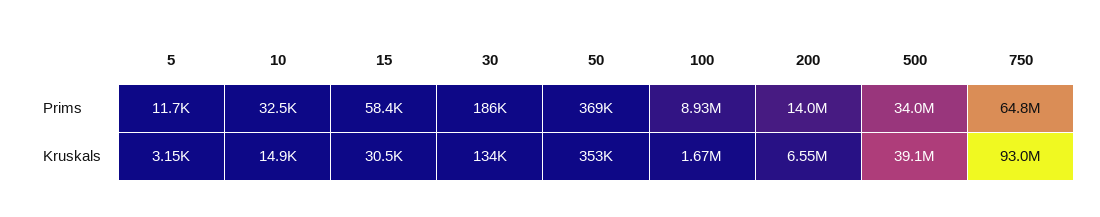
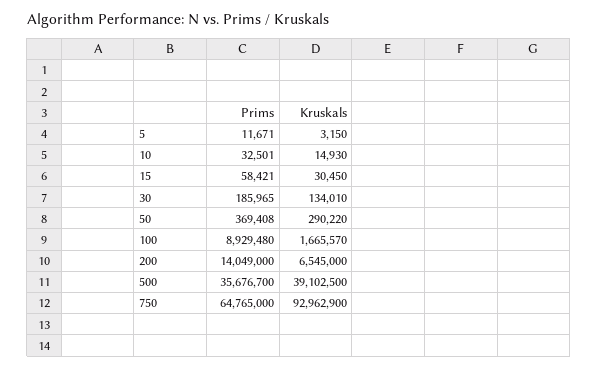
500, Prims: 34000000 -> 35676700
50, Kruskals: 353000 -> 290220

